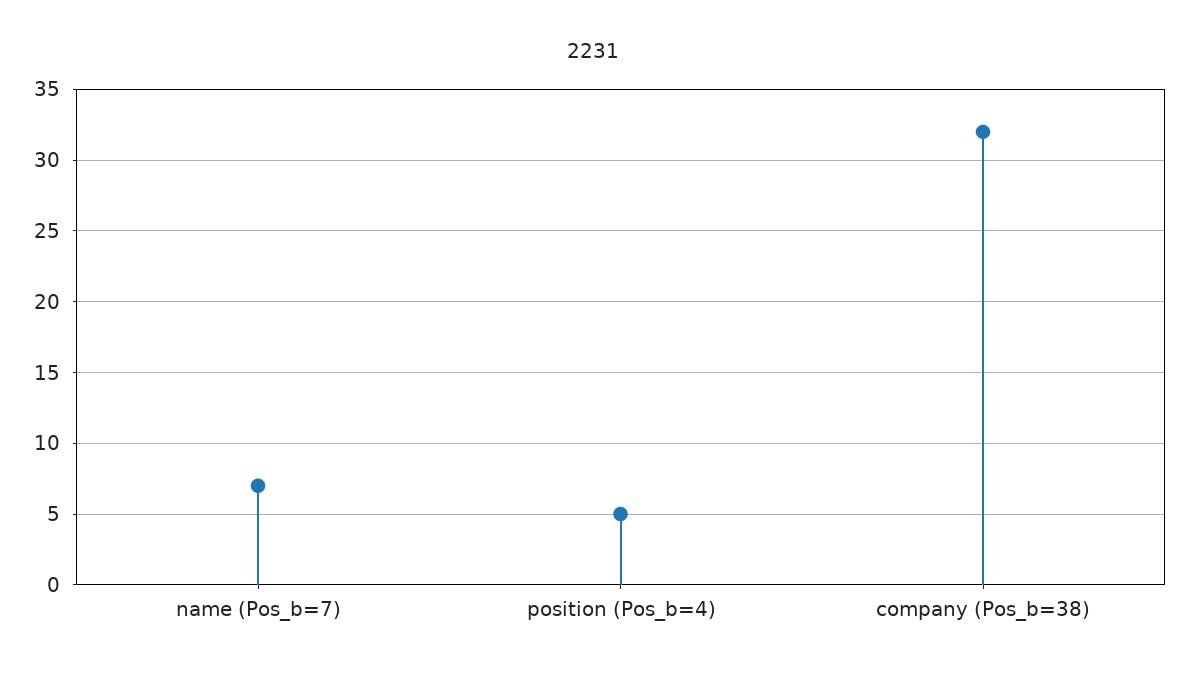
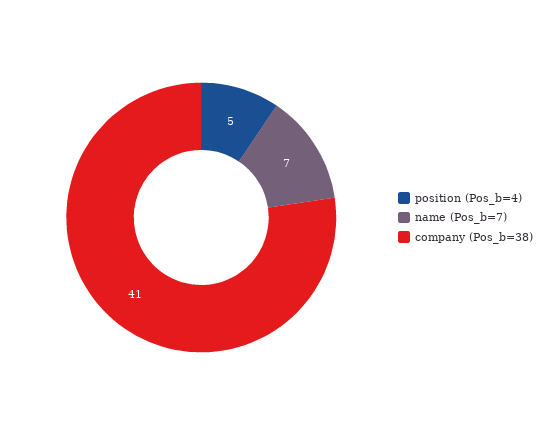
company (Pos_b=38): 32 -> 41

